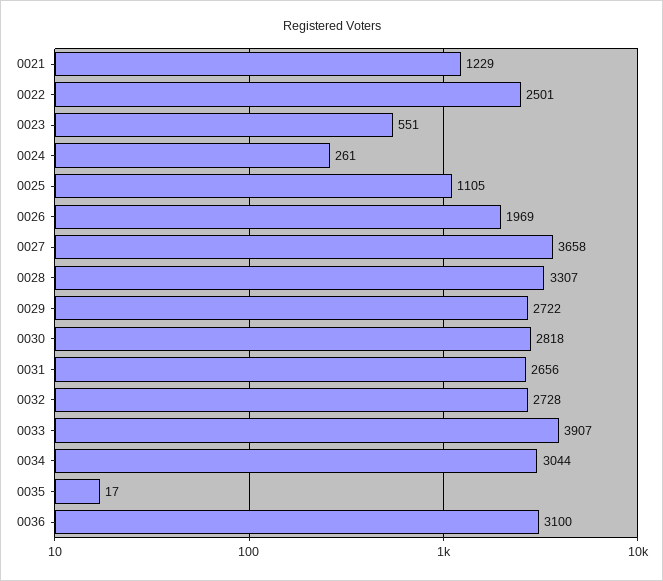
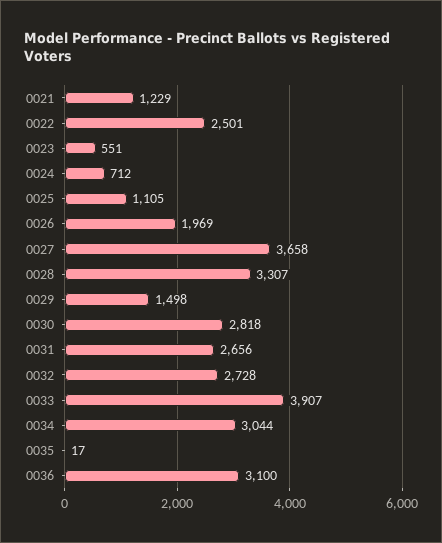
0024: 261 -> 712
0029: 2722 -> 1498

